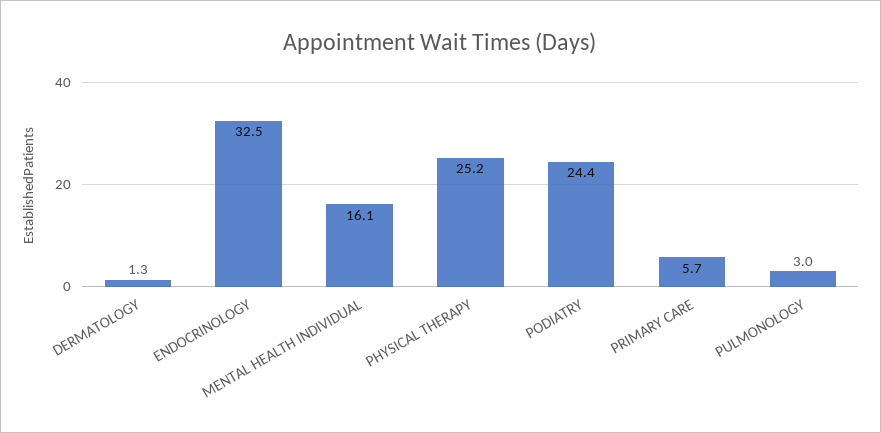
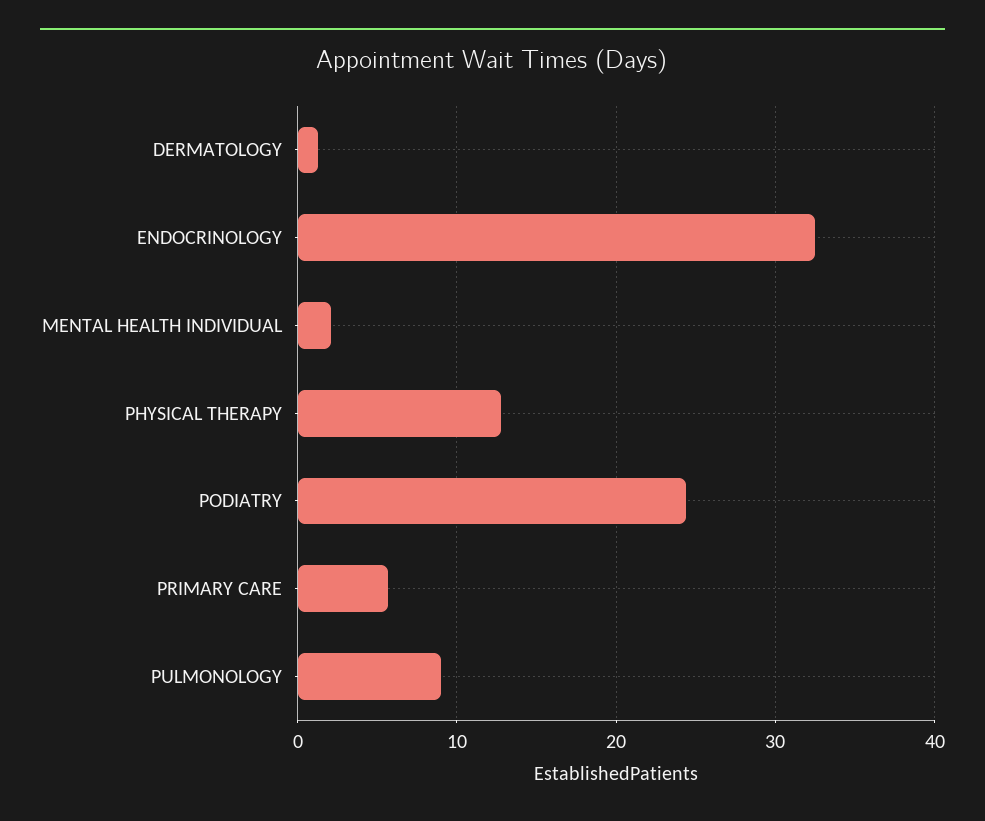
MENTAL HEALTH INDIVIDUAL: 16.1 -> 2
PHYSICAL THERAPY: 25.2 -> 13
PULMONOLOGY: 3 -> 9

